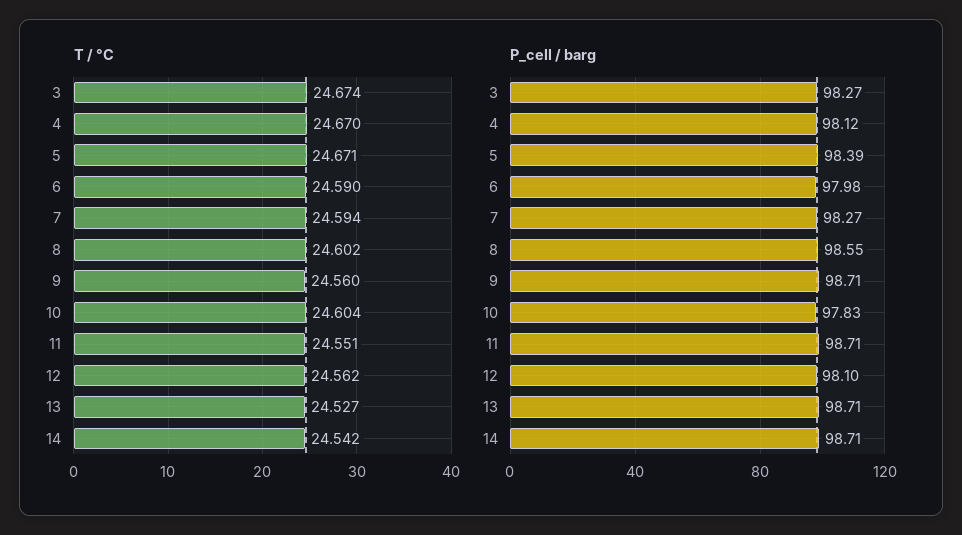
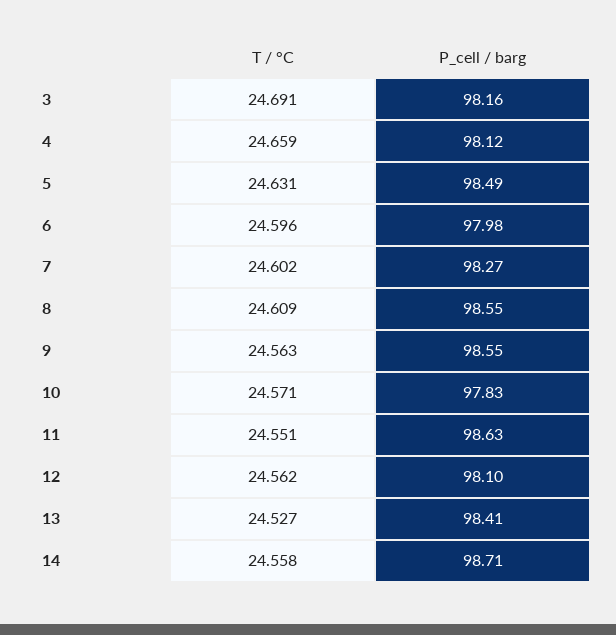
T / °C, 3: 24.674 -> 24.691
T / °C, 4: 24.67 -> 24.659
T / °C, 5: 24.671 -> 24.631
T / °C, 6: 24.59 -> 24.596
T / °C, 7: 24.594 -> 24.602
T / °C, 8: 24.602 -> 24.609
T / °C, 9: 24.56 -> 24.563
T / °C, 10: 24.604 -> 24.571
T / °C, 14: 24.542 -> 24.558
P_cell / barg, 3: 98.27 -> 98.16
P_cell / barg, 5: 98.39 -> 98.49
P_cell / barg, 9: 98.71 -> 98.55
P_cell / barg, 11: 98.71 -> 98.63
P_cell / barg, 13: 98.71 -> 98.41

